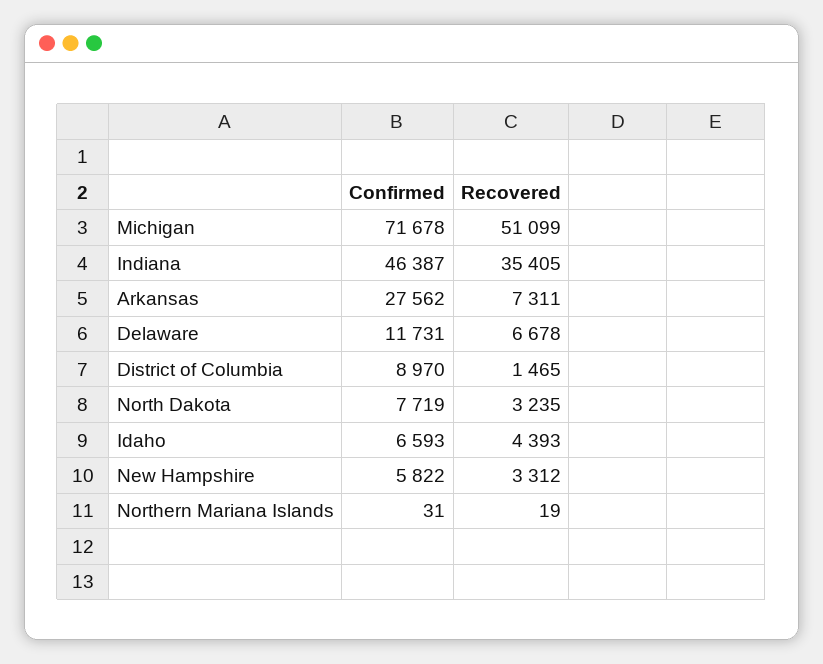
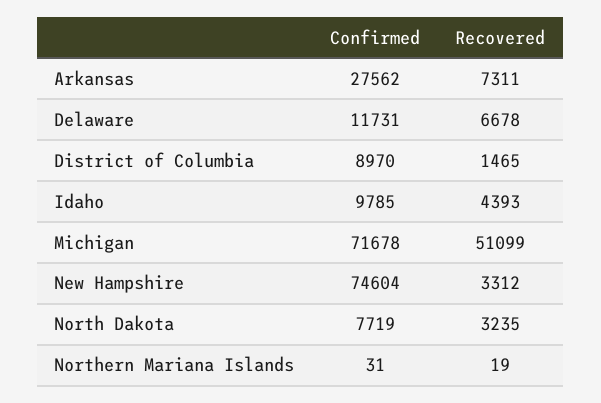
Confirmed, Indiana: 46387 -> none
Recovered, Indiana: 35405 -> none
Confirmed, Idaho: 6593 -> 9785
Confirmed, New Hampshire: 5822 -> 74604

